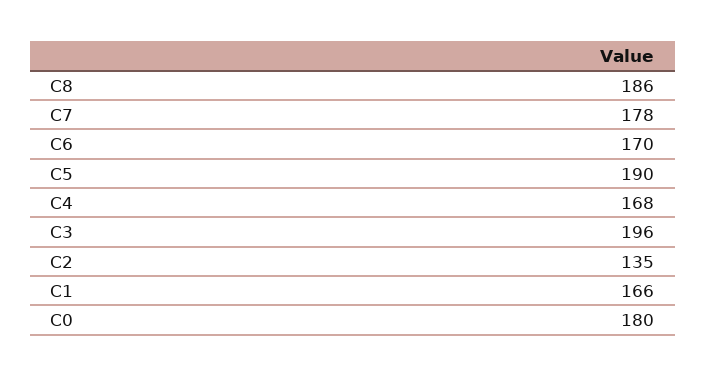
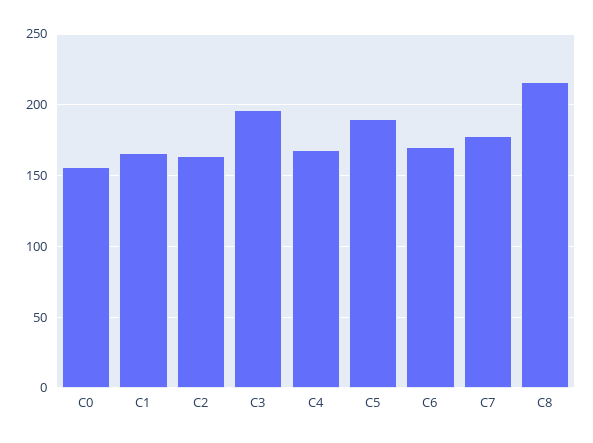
C8: 186 -> 215
C2: 135 -> 165
C0: 180 -> 155

